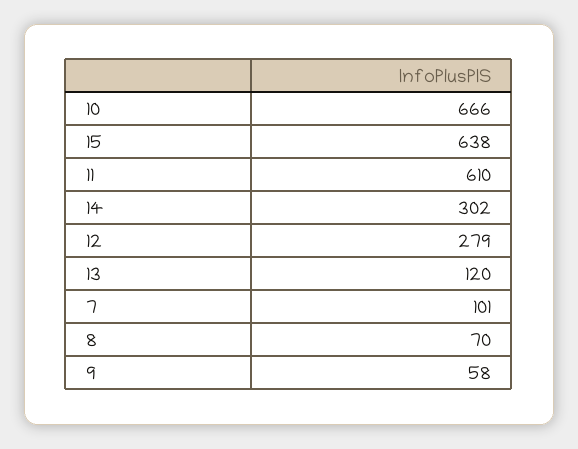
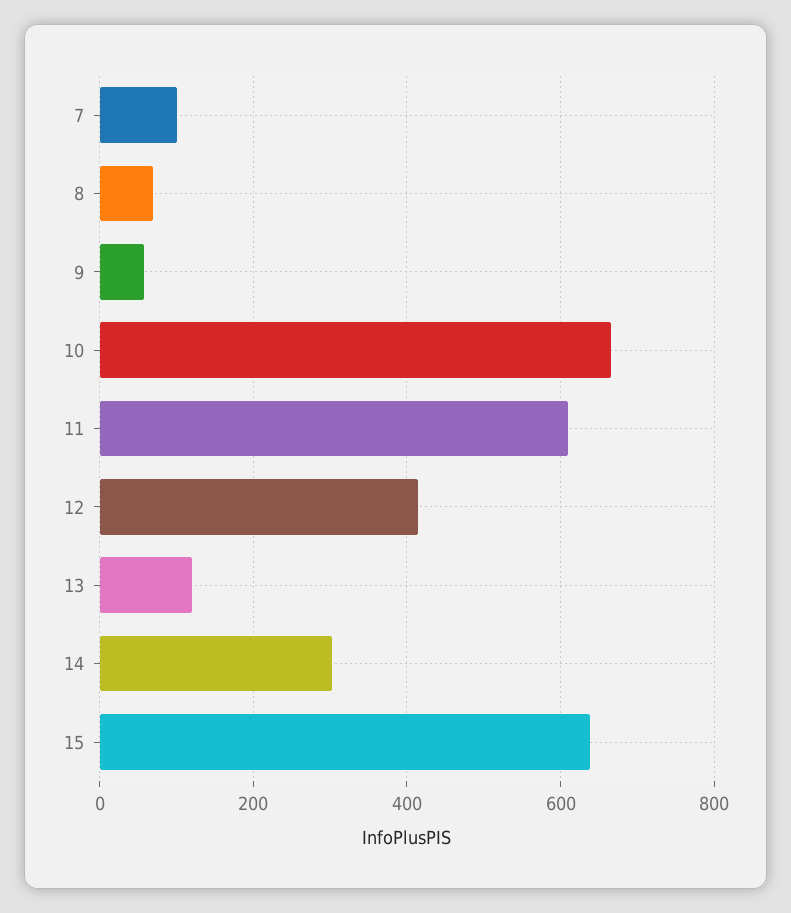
12: 279 -> 420

